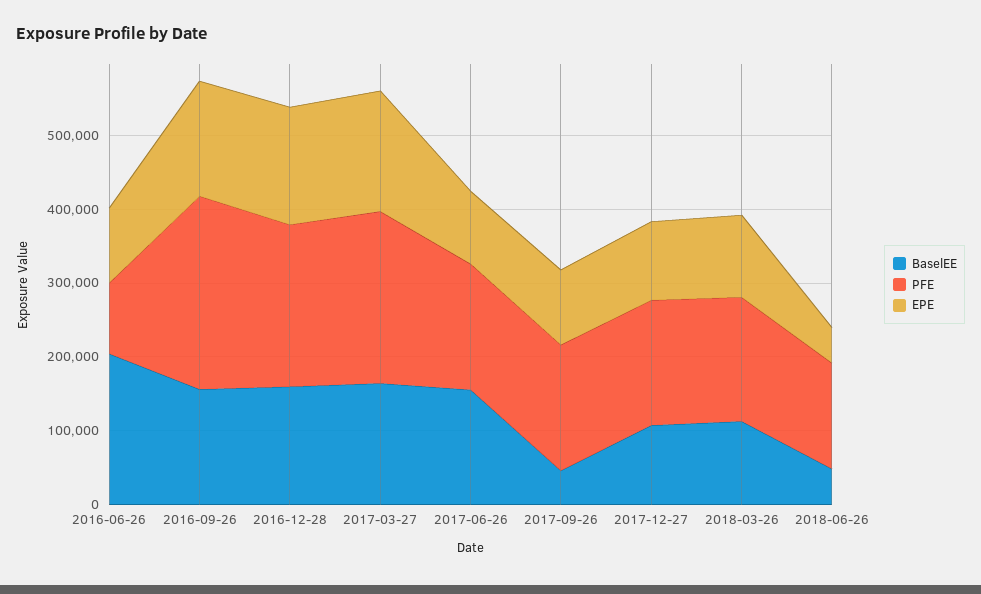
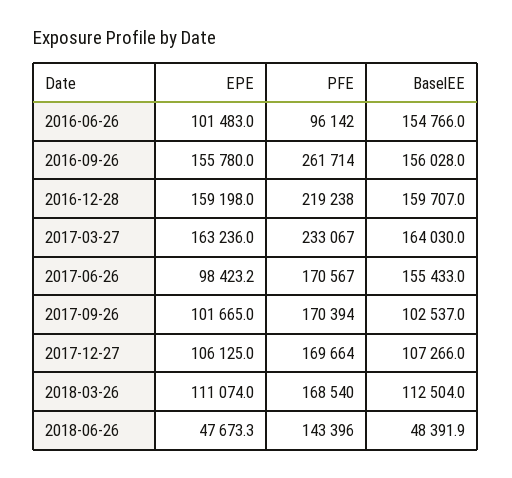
BaselEE, 2016-06-26: 200000 -> 154766
BaselEE, 2017-09-26: 40000 -> 102537

